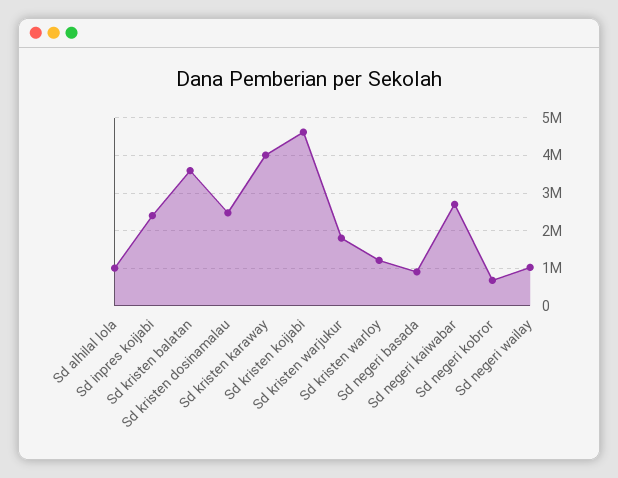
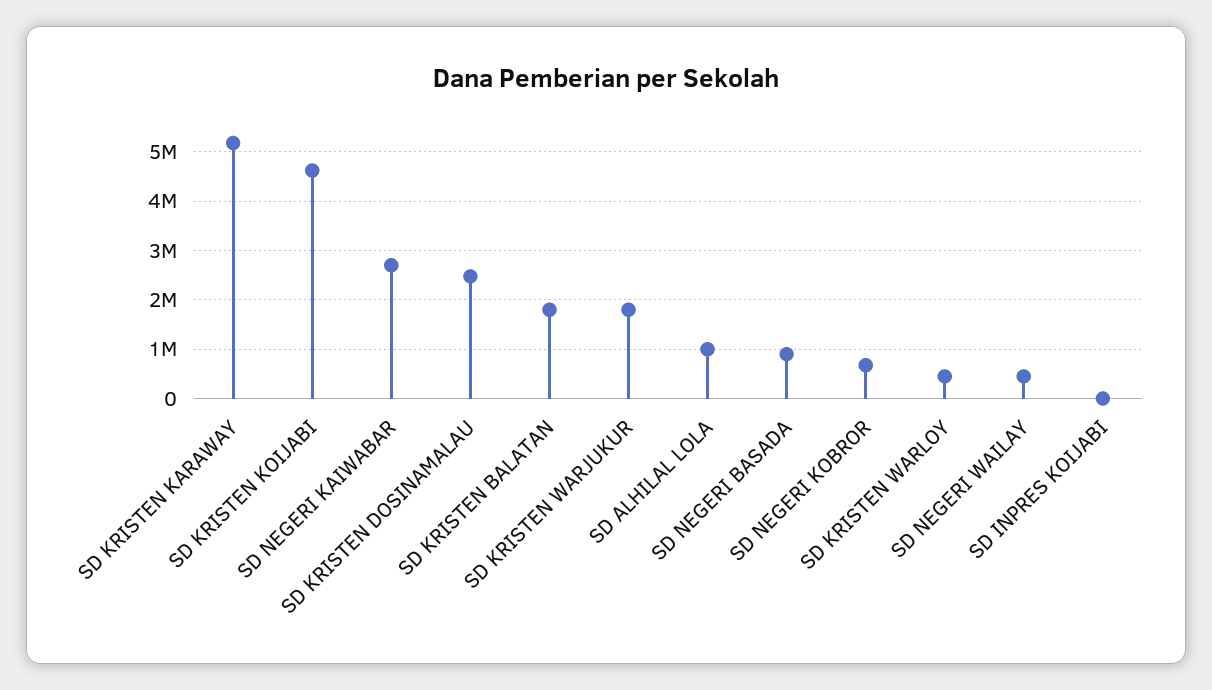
Sd inpres koijabi: 2400000 -> 0
Sd kristen balatan: 3600000 -> 1800000
Sd kristen karaway: 4000000 -> 5200000
Sd kristen warloy: 1200000 -> 400000
Sd negeri wailay: 1000000 -> 400000

